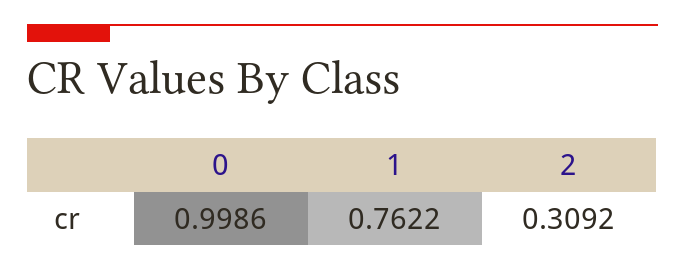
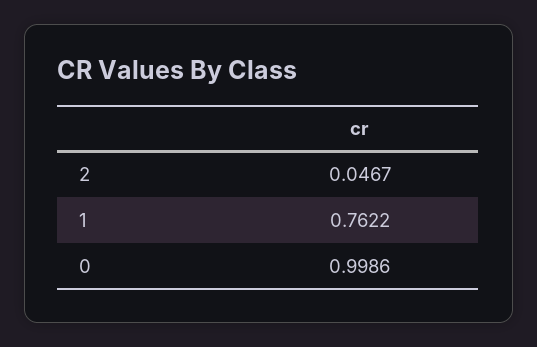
2: 0.3092 -> 0.0467

